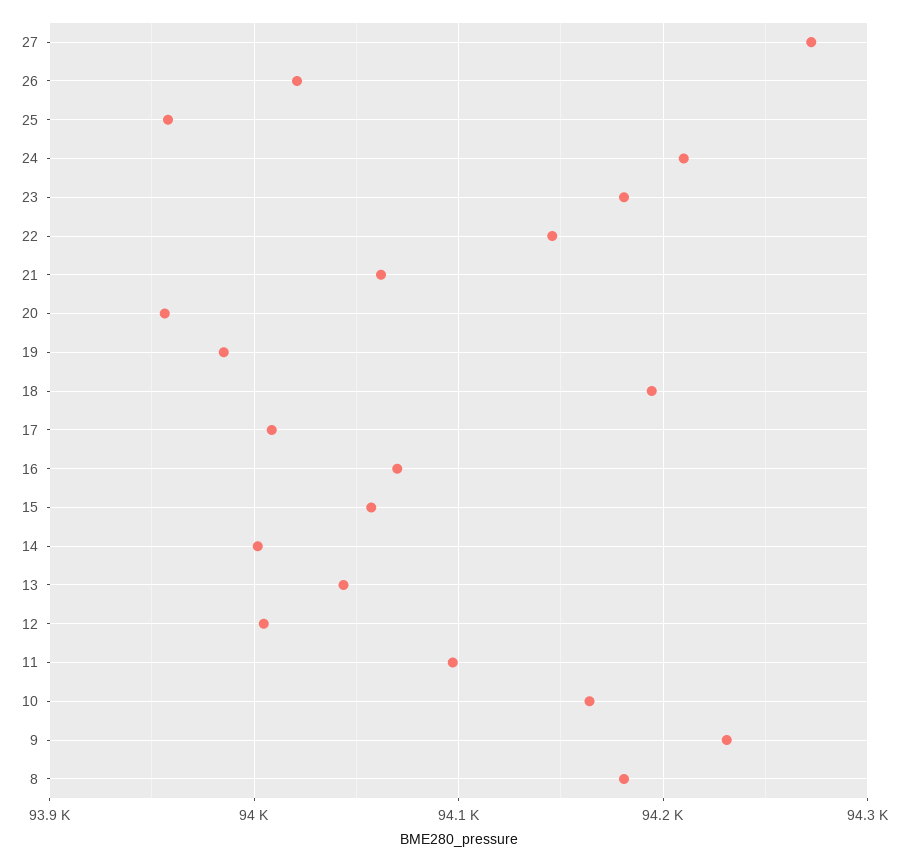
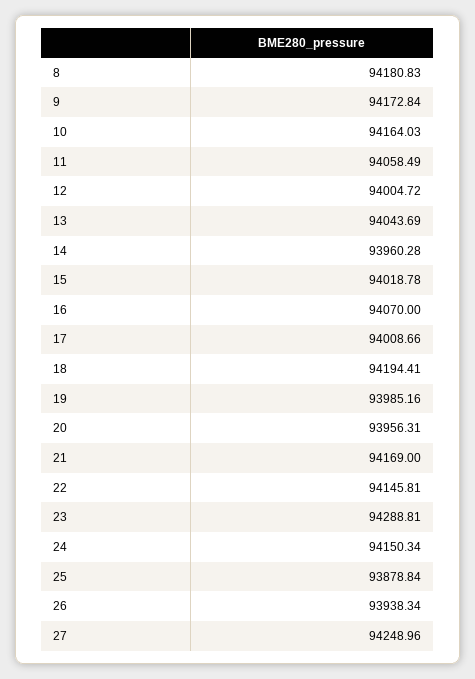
27: 94270 -> 94248.96
26: 94020 -> 93938.34
25: 93960 -> 93878.84
24: 94210 -> 94150.34
23: 94180 -> 94288.81
21: 94060 -> 94169
15: 94060 -> 94018.78
14: 94000 -> 93960.28
11: 94100 -> 94058.49
9: 94230 -> 94172.84

